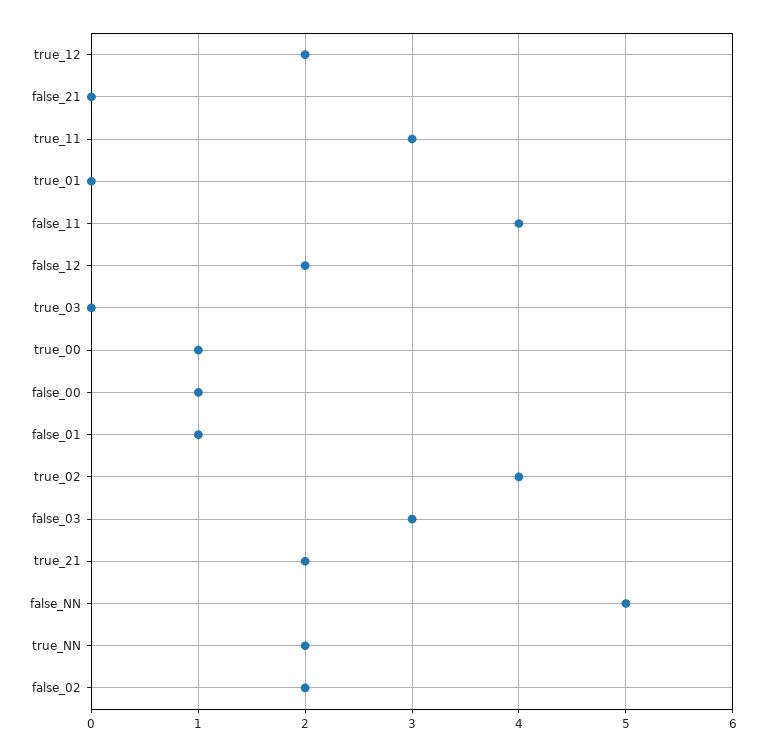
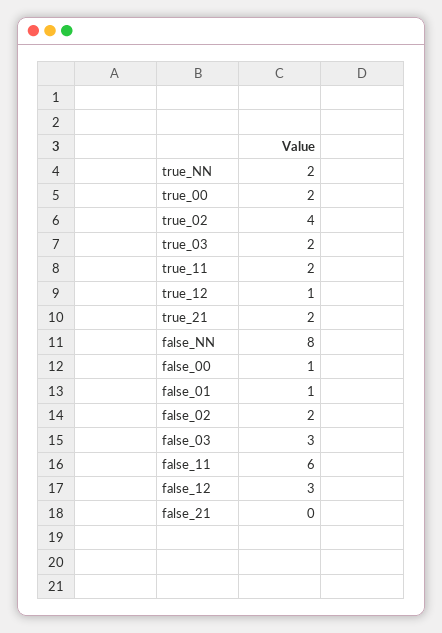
true_12: 2 -> 1
true_11: 3 -> 2
true_01: 0 -> none
false_11: 4 -> 6
false_12: 2 -> 3
true_03: 0 -> 2
true_00: 1 -> 2
false_NN: 5 -> 8

